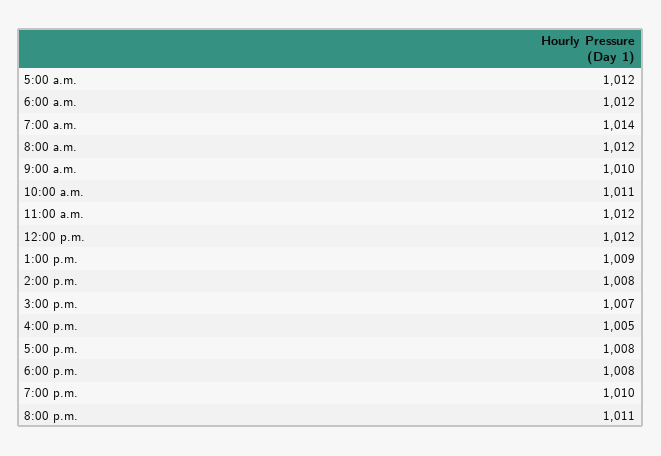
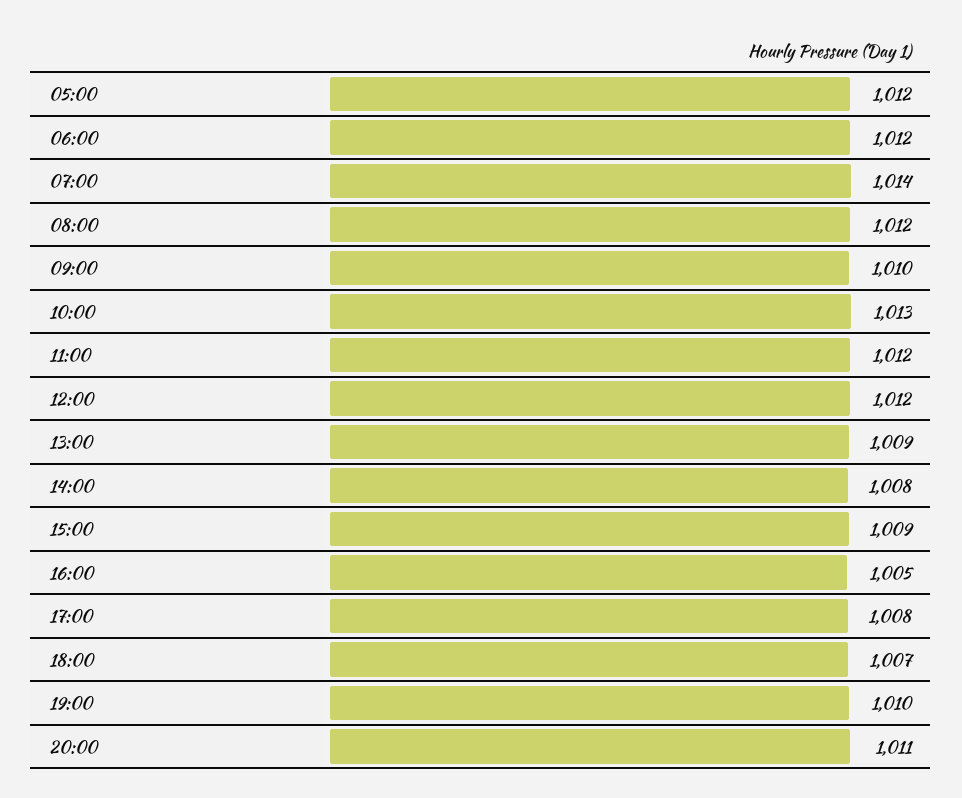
10:00 a.m.: 1011 -> 1013
3:00 p.m.: 1007 -> 1009
6:00 p.m.: 1008 -> 1007

